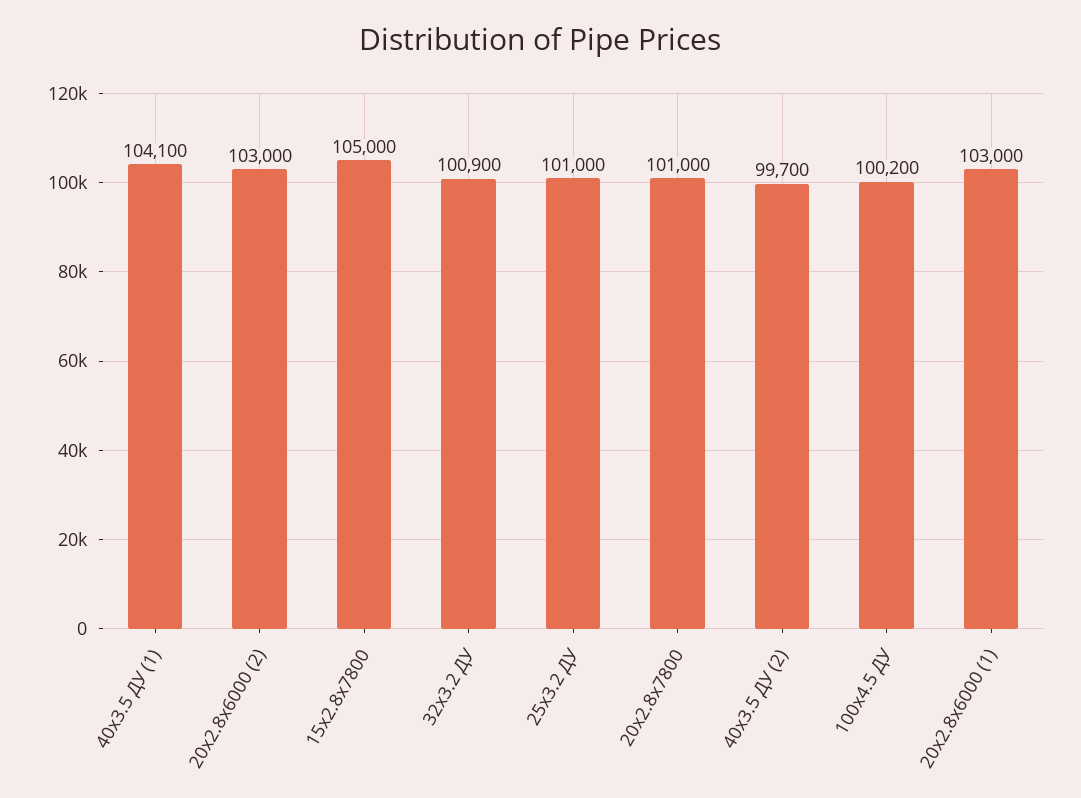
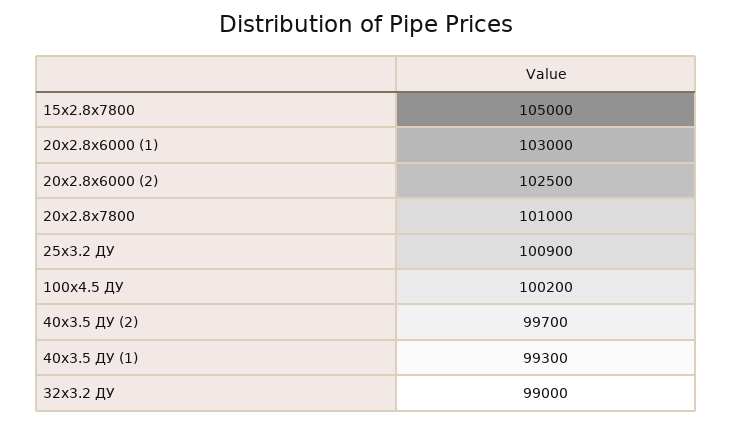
40x3.5 ДУ (1): 104100 -> 99300
20x2.8x6000 (2): 103000 -> 102500
32x3.2 ДУ: 100900 -> 99000
25x3.2 ДУ: 101000 -> 100900

